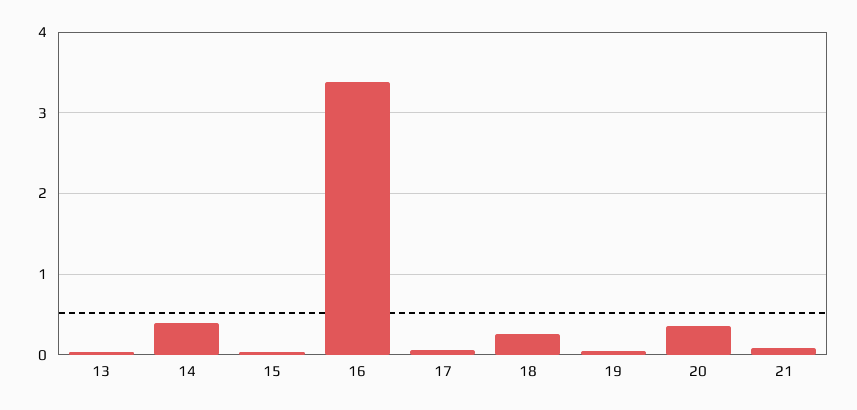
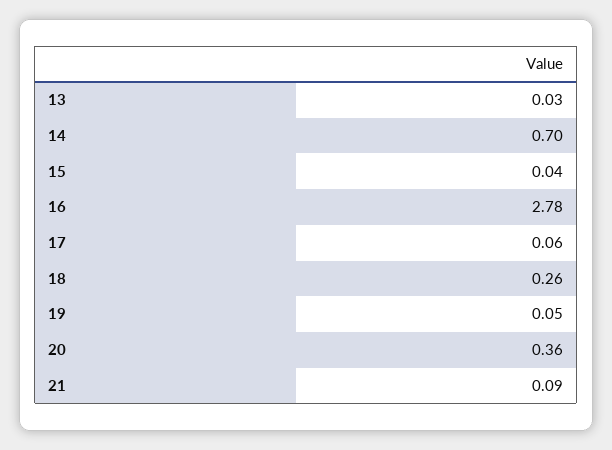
14: 0.4 -> 0.7
16: 3.4 -> 2.78

